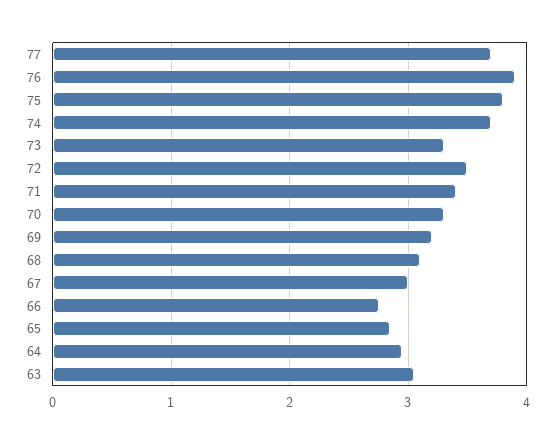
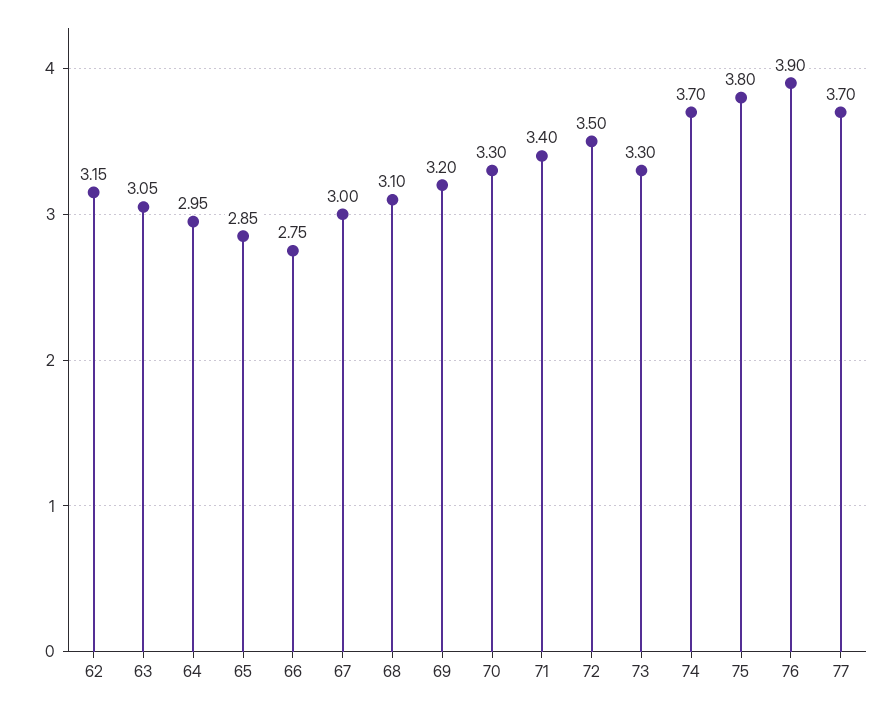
62: none -> 3.15

